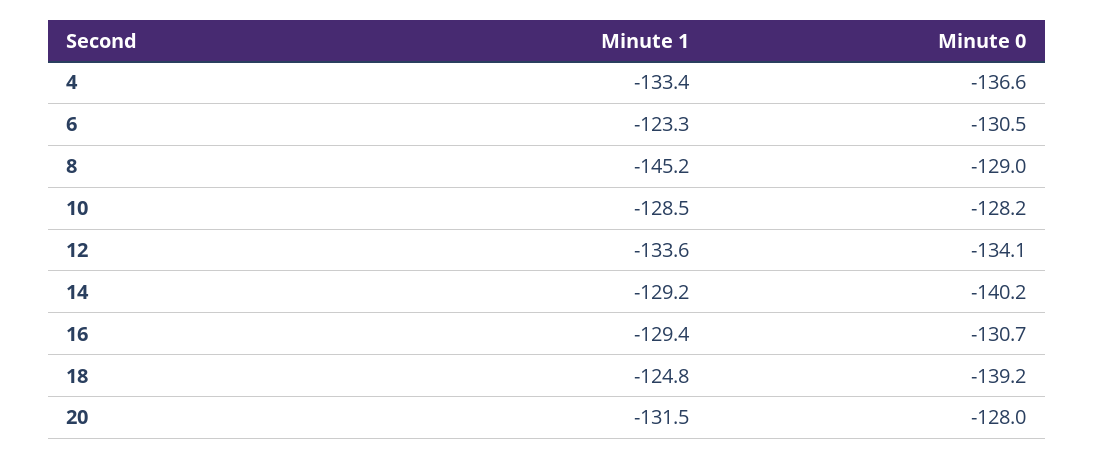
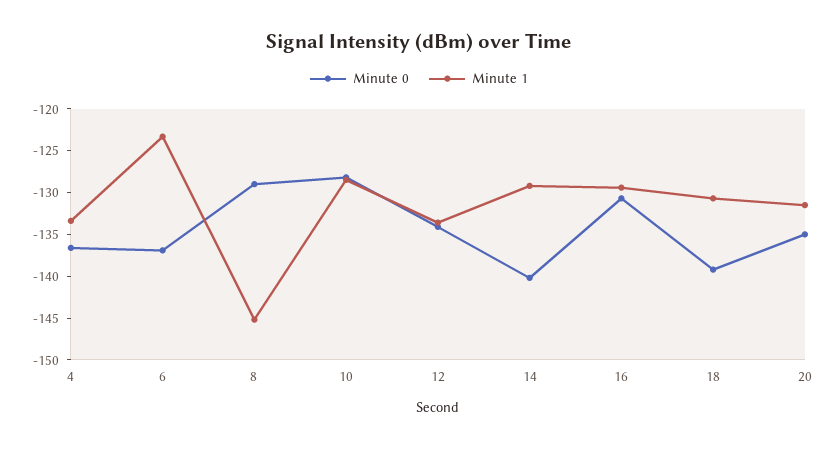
Minute 0, 6: -130.5 -> -137
Minute 1, 18: -124.8 -> -131
Minute 0, 20: -128 -> -135

